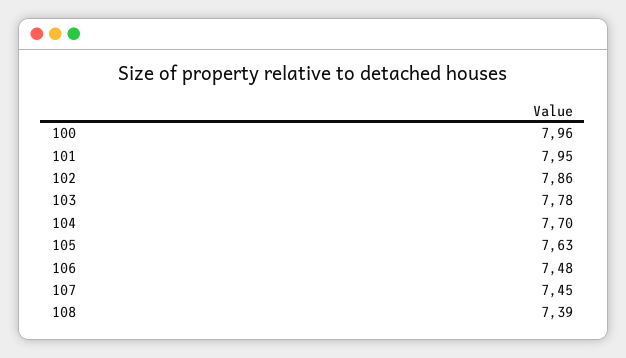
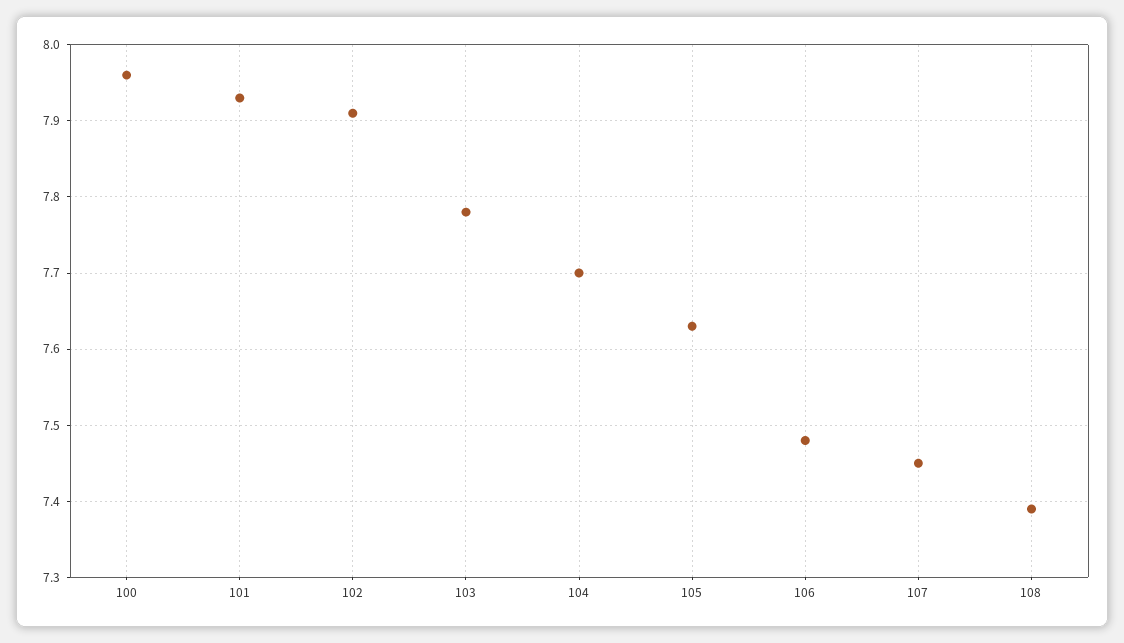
101: 7.95 -> 7.93
102: 7.86 -> 7.91

